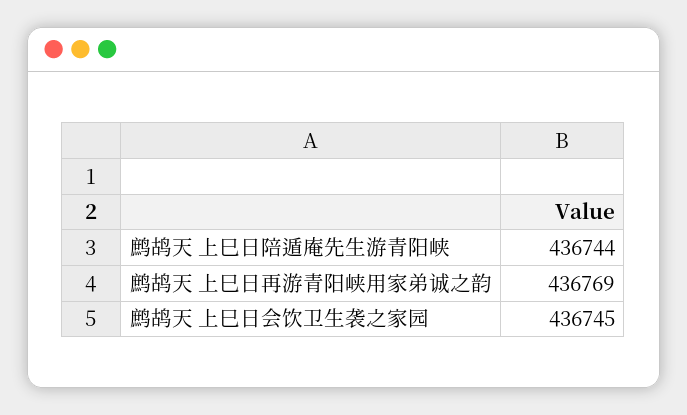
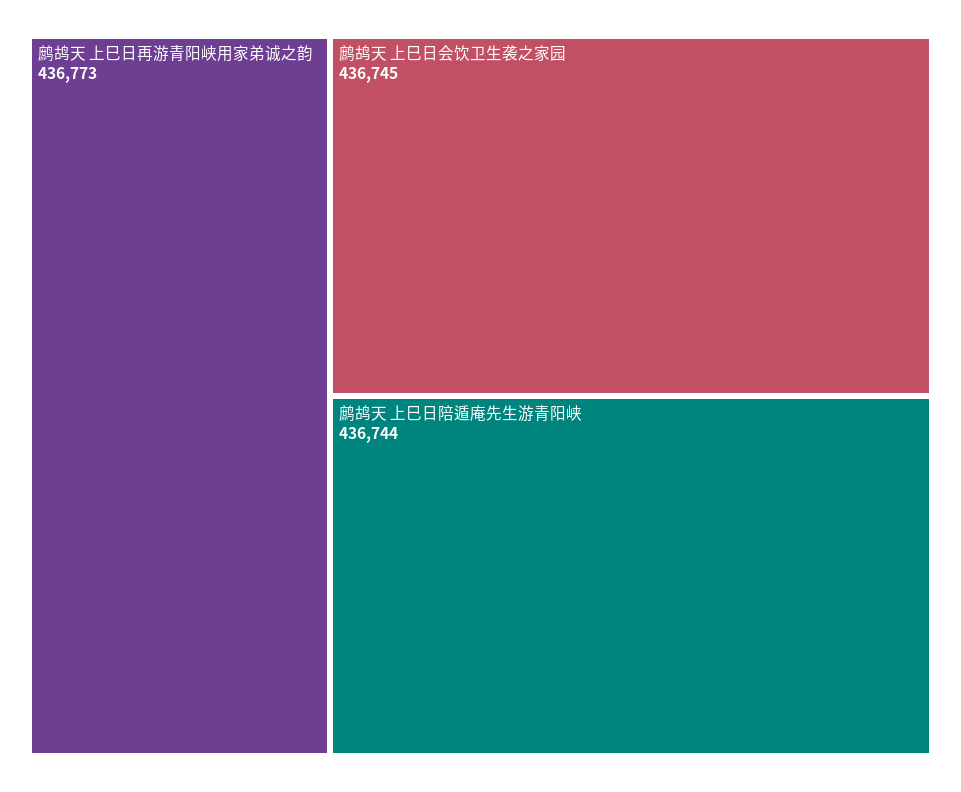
鹧鸪天 上巳日再游青阳峡用家弟诚之韵: 436769 -> 436773

